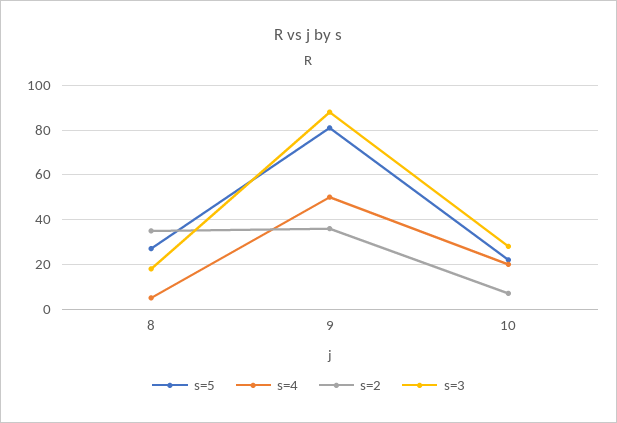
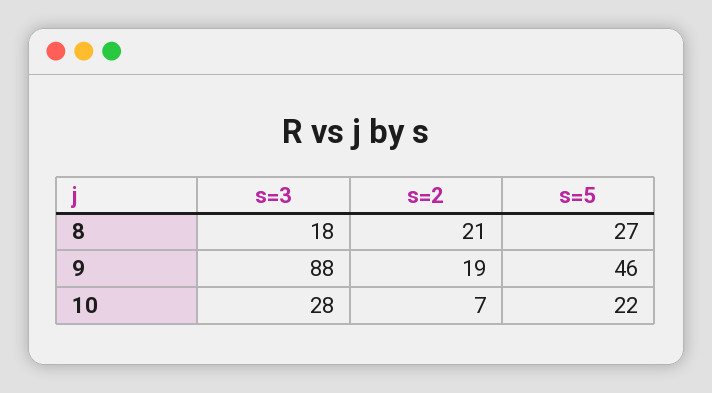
s=4, 8: 5 -> none
s=2, 8: 35 -> 21
s=5, 9: 80 -> 46
s=4, 9: 50 -> none
s=2, 9: 35 -> 19
s=4, 10: 20 -> none

